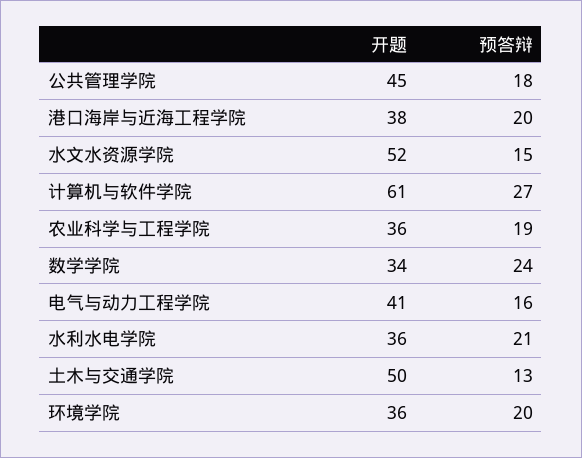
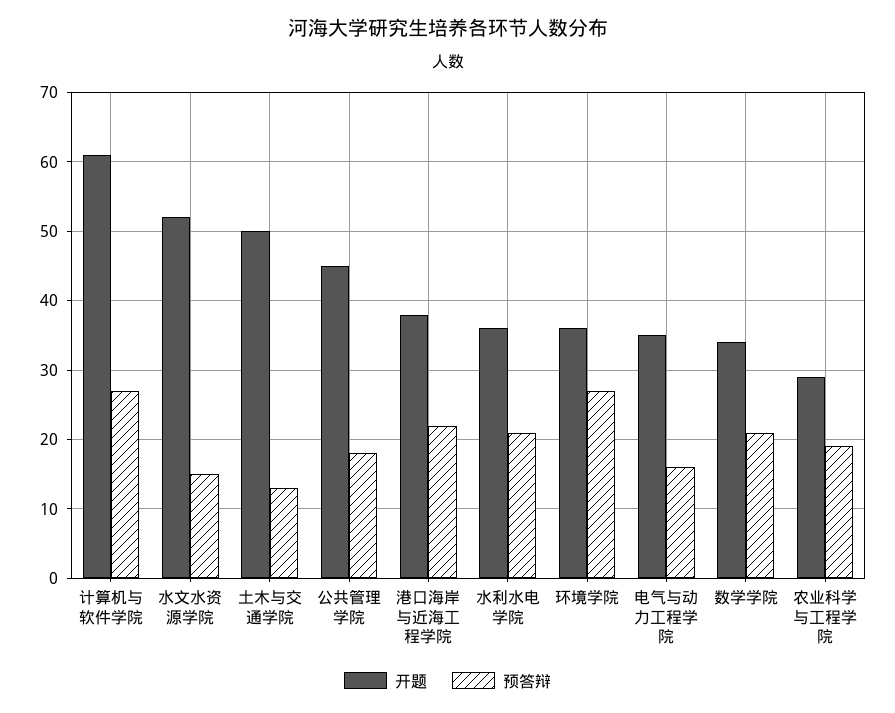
预答辩, 港口海岸与近海工程学院: 20 -> 22
开题, 农业科学与工程学院: 36 -> 29
预答辩, 数学学院: 24 -> 21
开题, 电气与动力工程学院: 41 -> 35
预答辩, 环境学院: 20 -> 27

